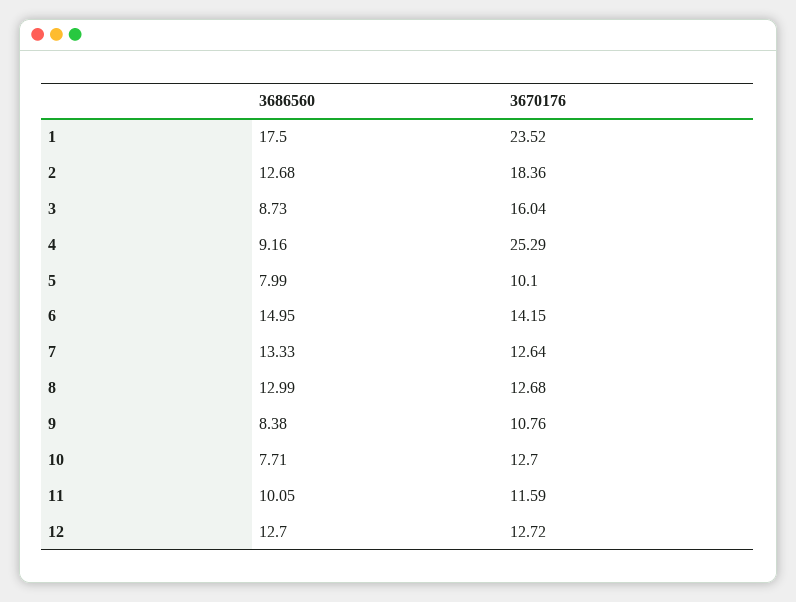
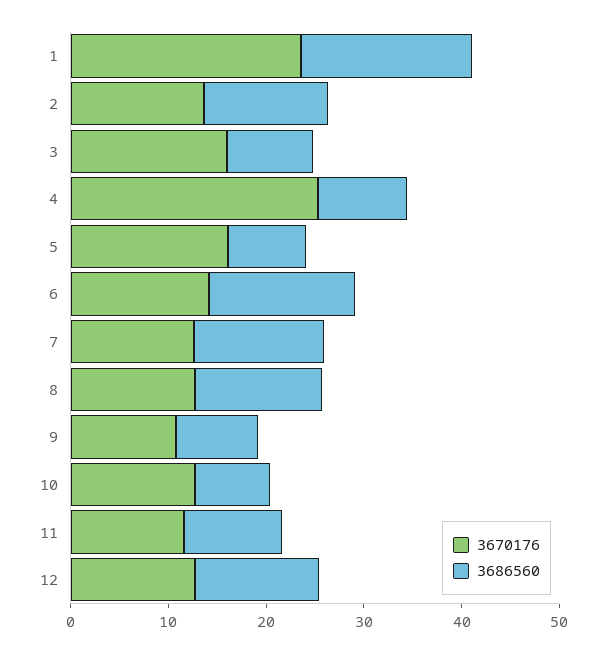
3670176, 2: 18.36 -> 14
3670176, 5: 10.1 -> 16

